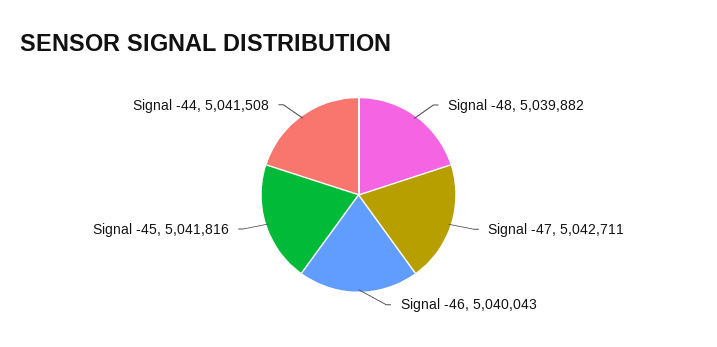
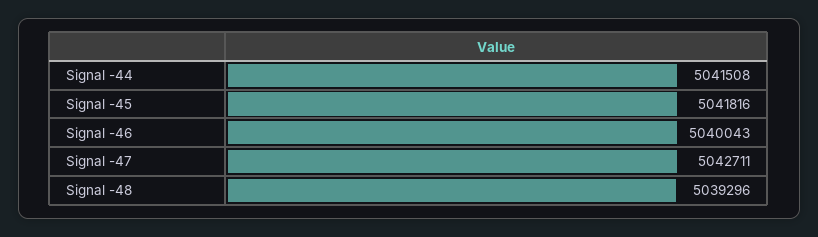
Signal -48: 5039882 -> 5039296

